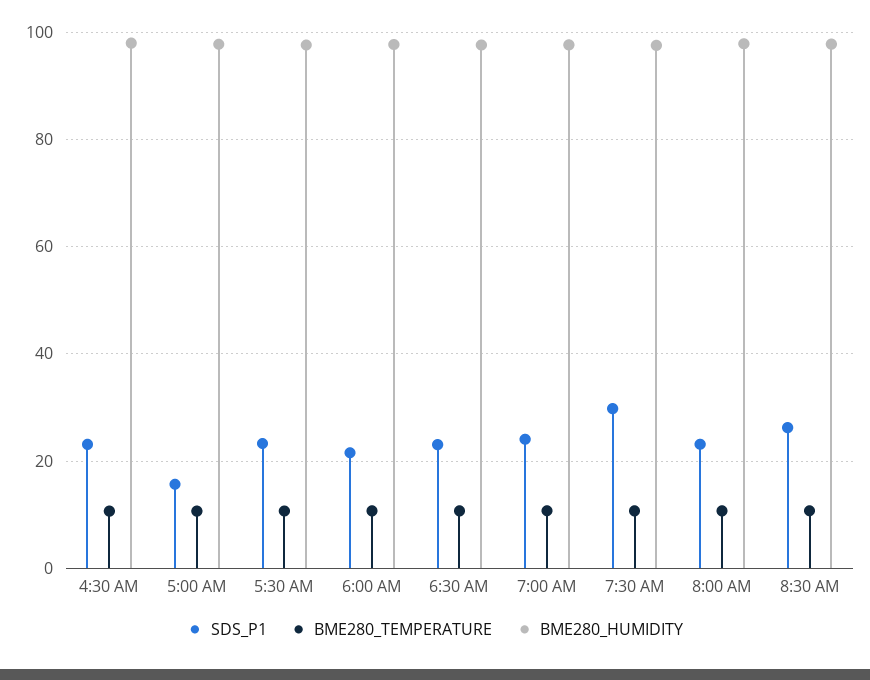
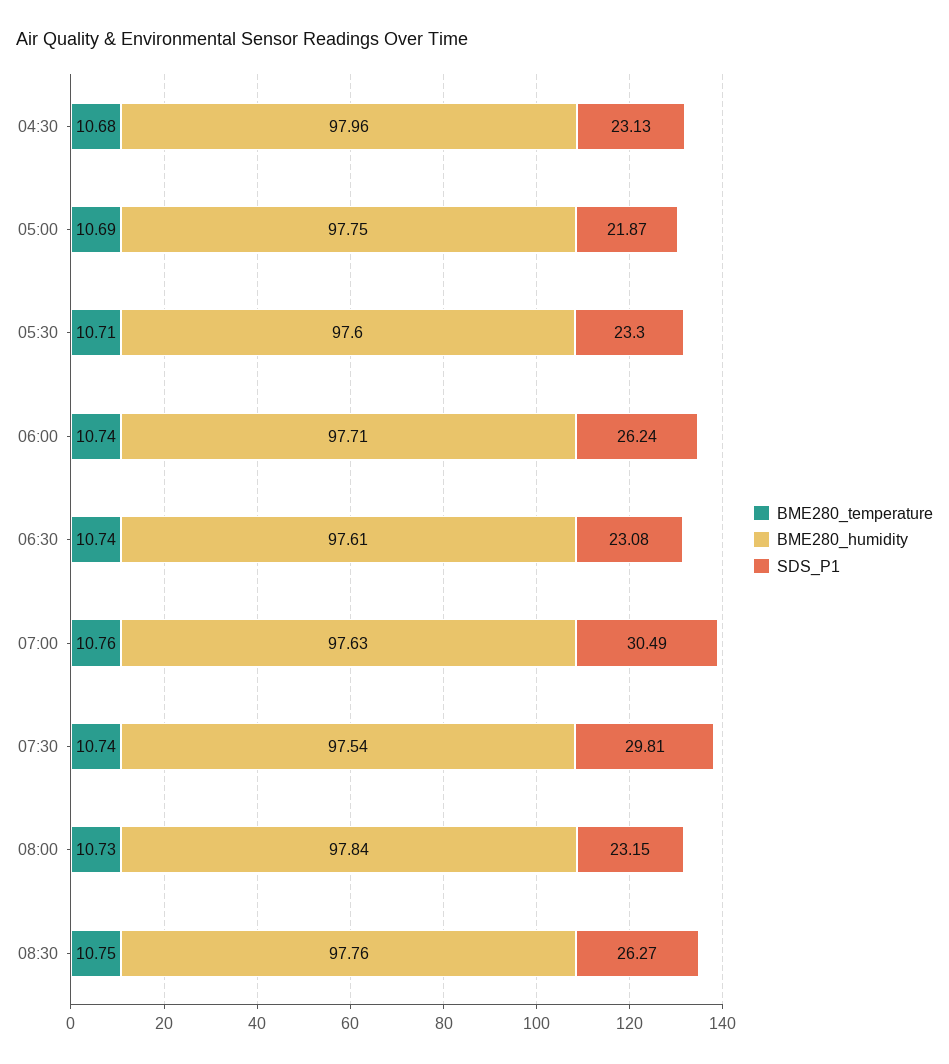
SDS_P1, 5:00 AM: 16 -> 21.87
SDS_P1, 6:00 AM: 22 -> 26.24
SDS_P1, 7:00 AM: 24 -> 30.49

